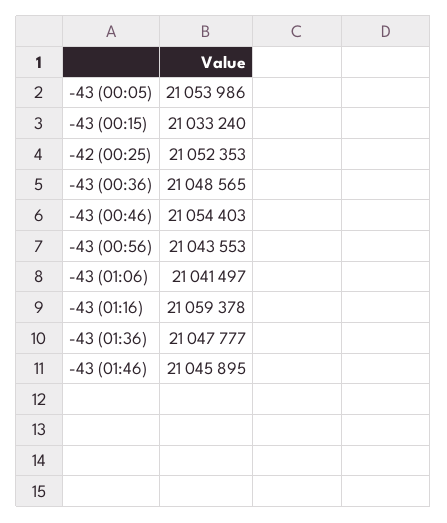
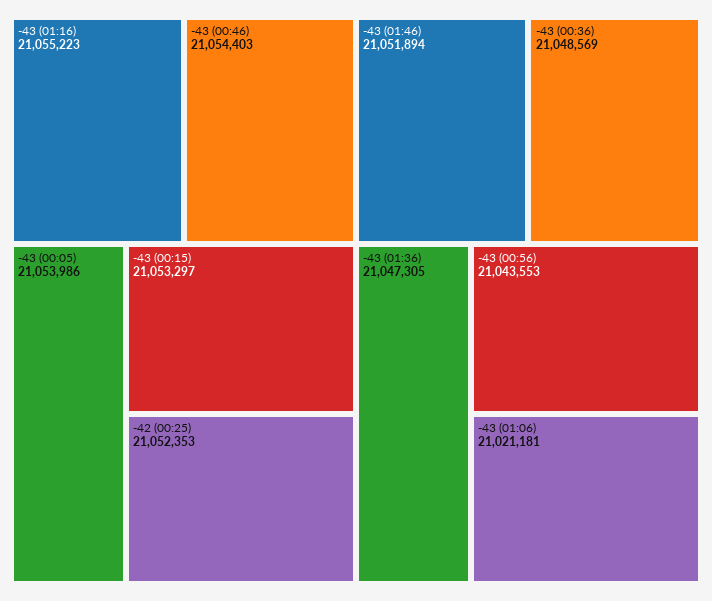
-43 (00:15): 21033240 -> 21053297
-43 (00:36): 21048565 -> 21048569
-43 (01:06): 21041497 -> 21021181
-43 (01:16): 21059378 -> 21055223
-43 (01:36): 21047777 -> 21047305
-43 (01:46): 21045895 -> 21051894

